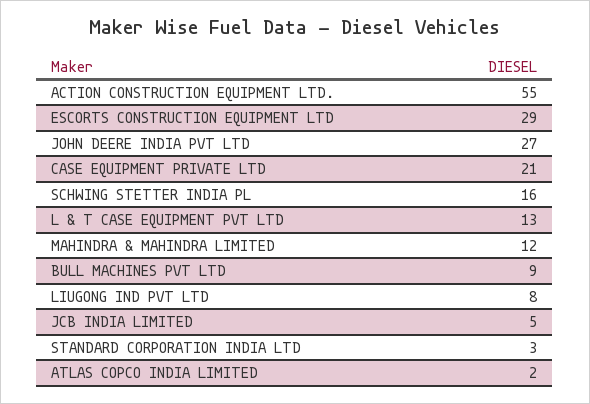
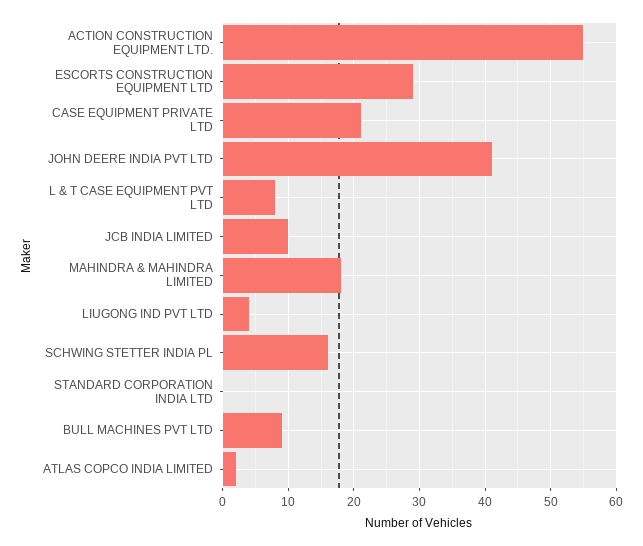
JOHN DEERE INDIA PVT LTD: 27 -> 41
L & T CASE EQUIPMENT PVT LTD: 13 -> 8
MAHINDRA & MAHINDRA LIMITED: 12 -> 18
LIUGONG IND PVT LTD: 8 -> 4
JCB INDIA LIMITED: 5 -> 10
STANDARD CORPORATION INDIA LTD: 3 -> 0

